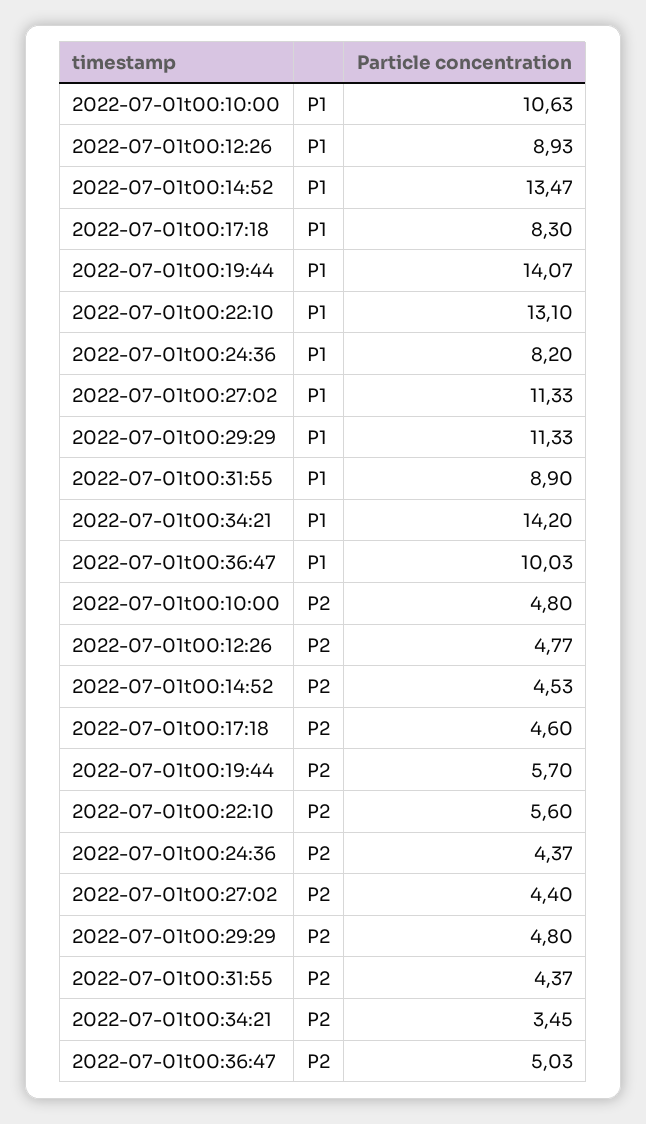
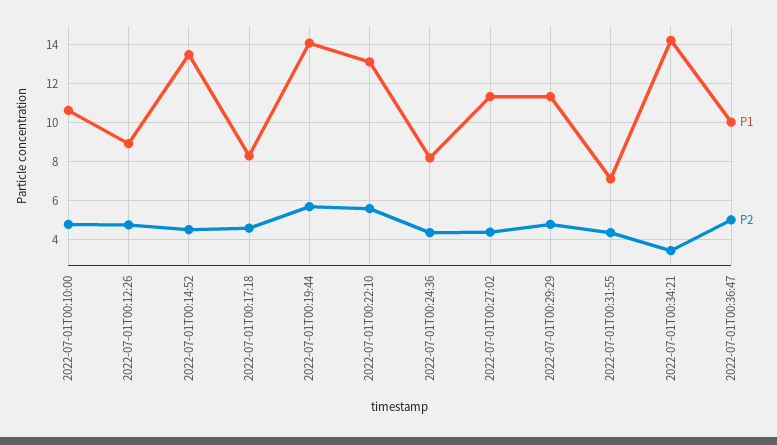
P1, 2022-07-01t00:31:55: 8.9 -> 7

